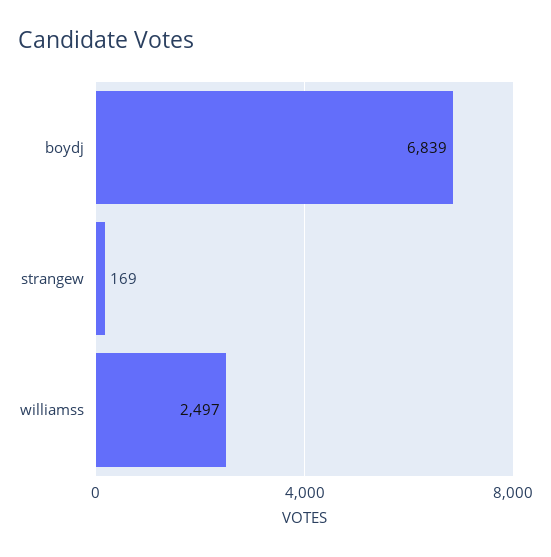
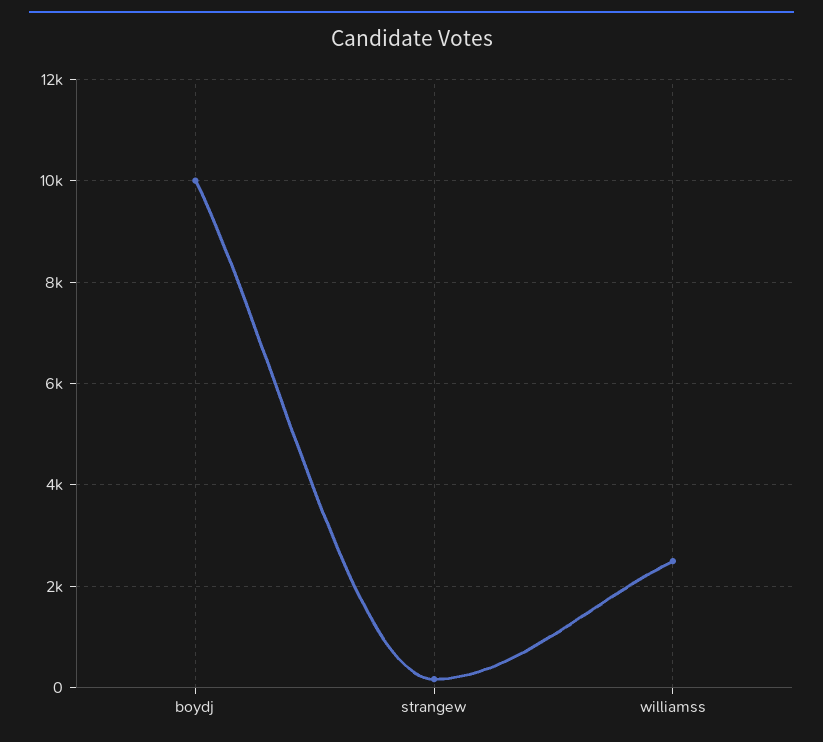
boydj: 6839 -> 10000

